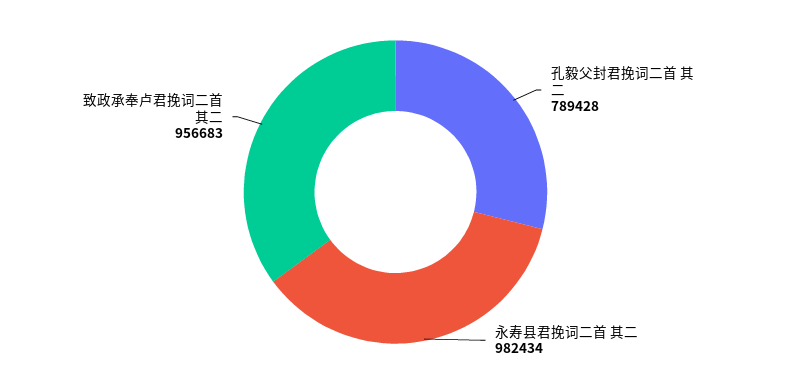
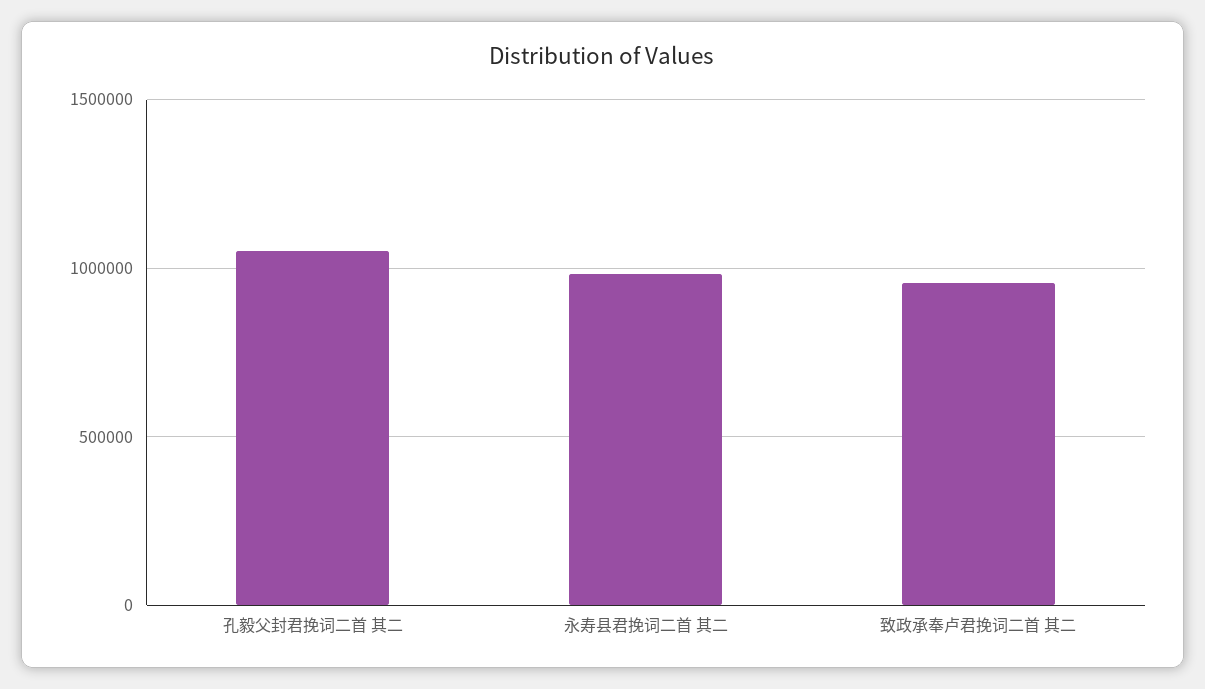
孔毅父封君挽词二首 其二: 789428 -> 1050000

